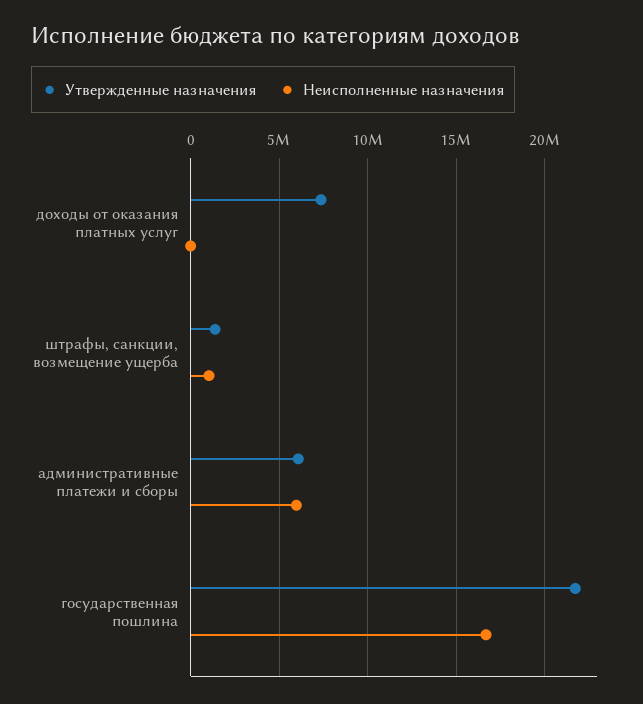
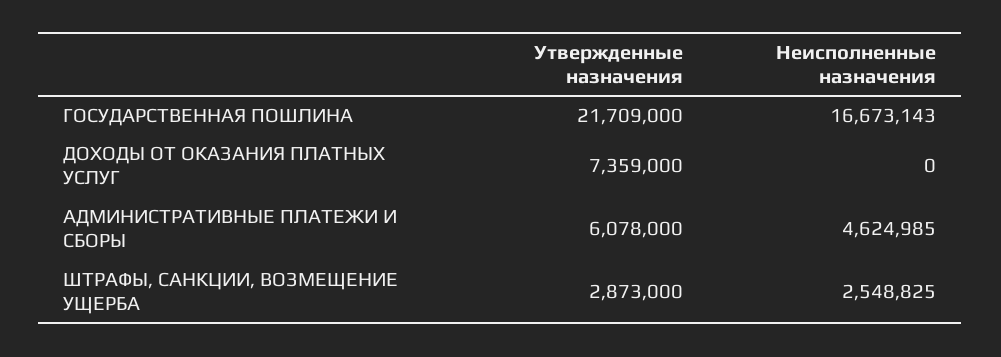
Утвержденные назначения, штрафы, санкции, возмещение ущерба: 1500000 -> 2873000
Неисполненные назначения, штрафы, санкции, возмещение ущерба: 1000000 -> 2548825
Неисполненные назначения, административные платежи и сборы: 6000000 -> 4624985

